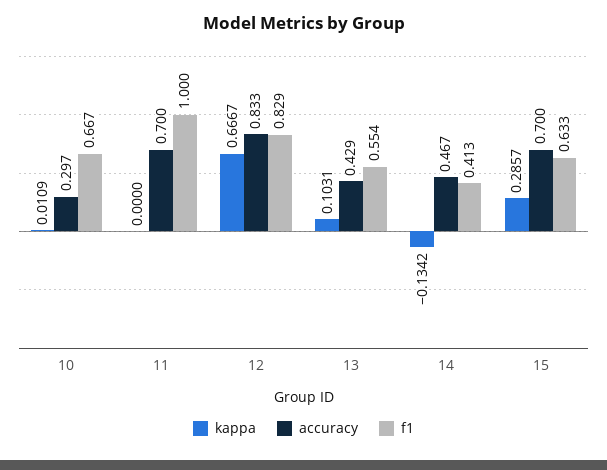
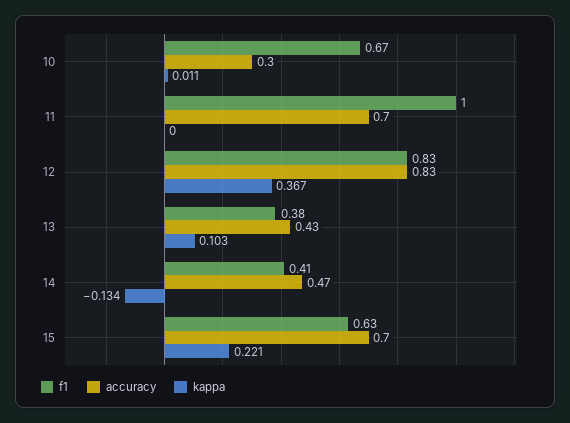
kappa, 12: 0.6667 -> 0.367
f1, 13: 0.554 -> 0.38
kappa, 15: 0.2857 -> 0.221

